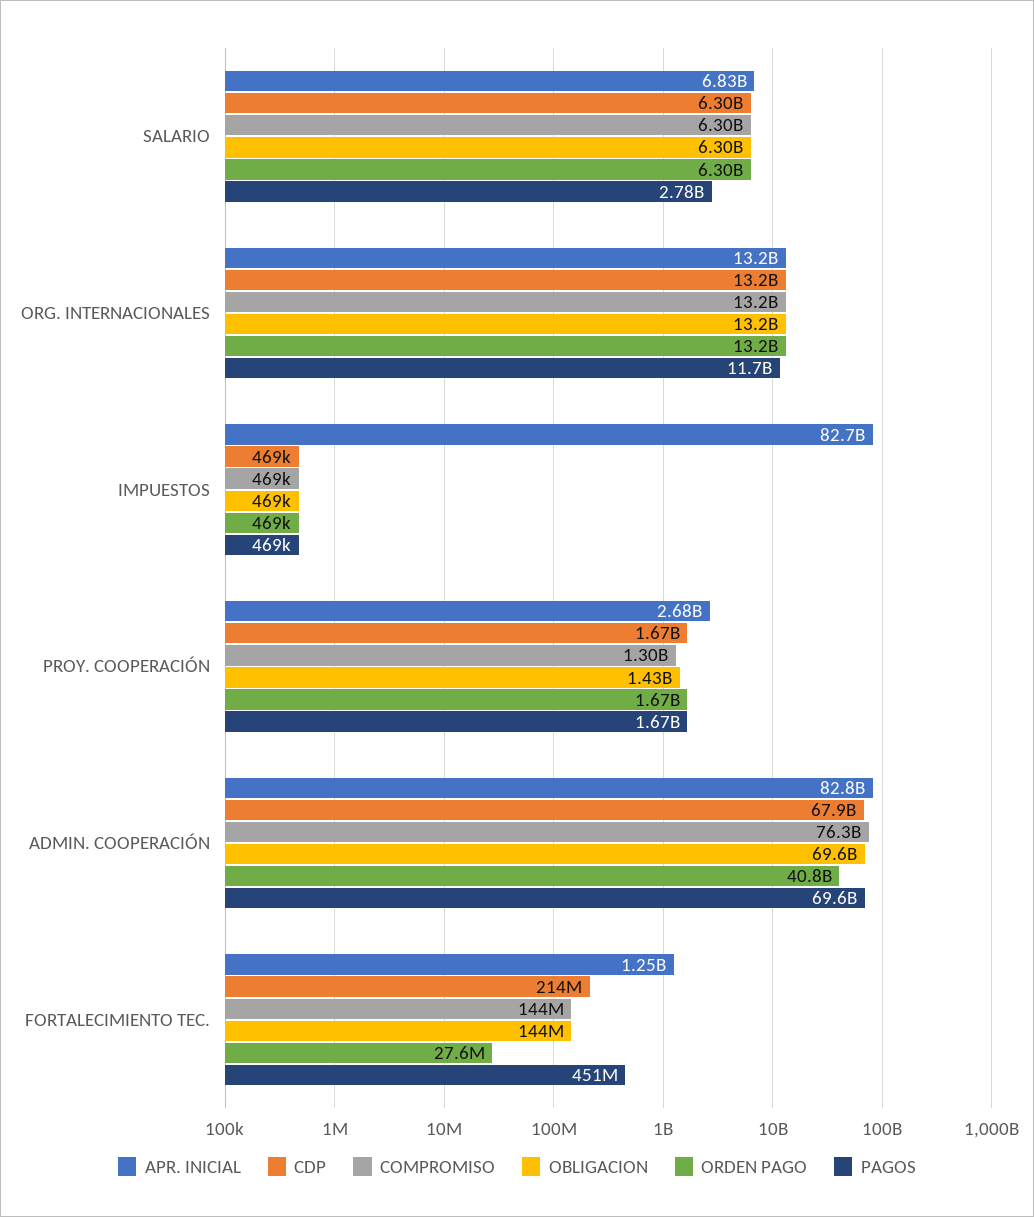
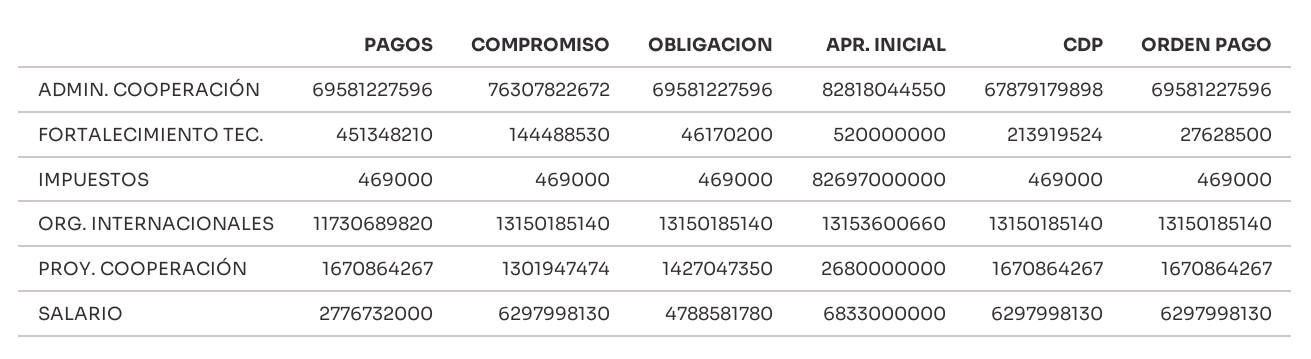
OBLIGACION, SALARIO: 6300000000 -> 4788581780
ORDEN PAGO, ADMIN. COOPERACIÓN: 40800000000 -> 69581227596
APR. INICIAL, FORTALECIMIENTO TEC.: 1250000000 -> 520000000
OBLIGACION, FORTALECIMIENTO TEC.: 144000000 -> 46170200

